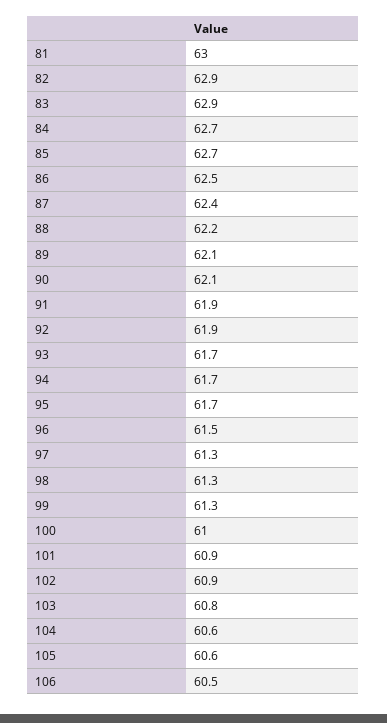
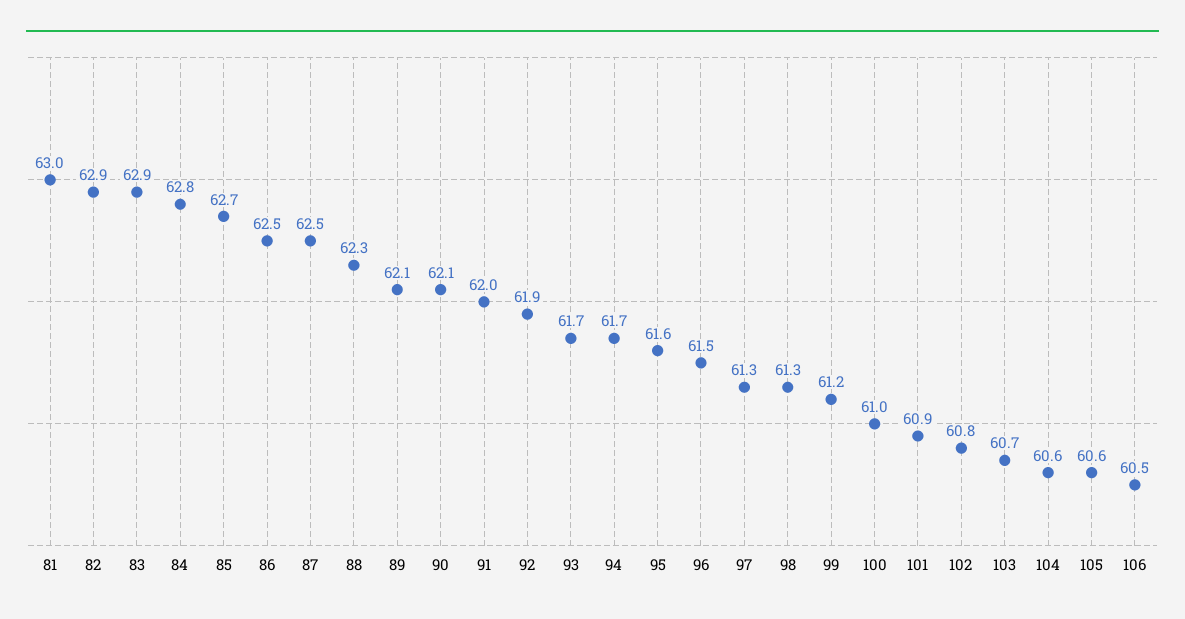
84: 62.7 -> 62.8
87: 62.4 -> 62.5
88: 62.2 -> 62.3
91: 61.9 -> 62
95: 61.7 -> 61.6
99: 61.3 -> 61.2
102: 60.9 -> 60.8
103: 60.8 -> 60.7

